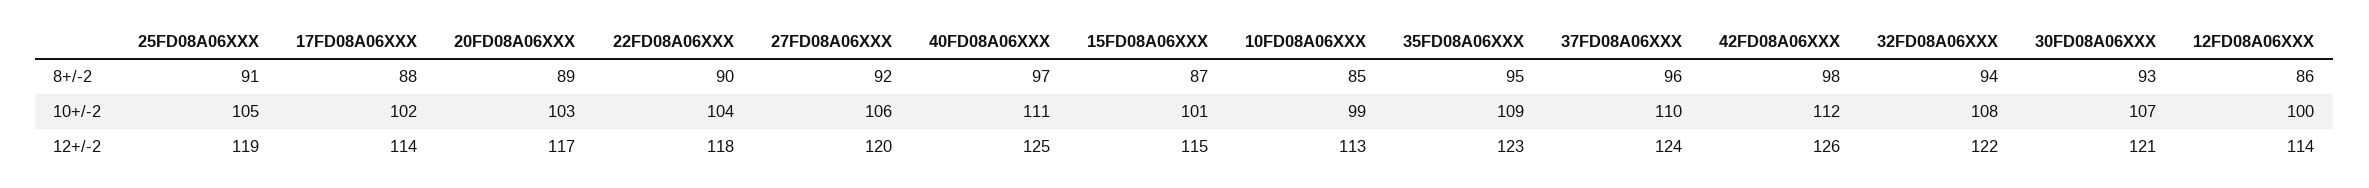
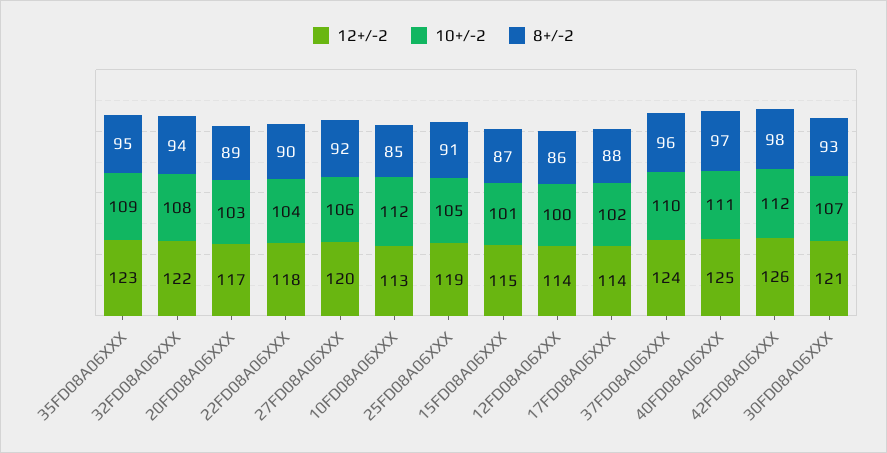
10+/-2, 10FD08A06XXX: 99 -> 112

